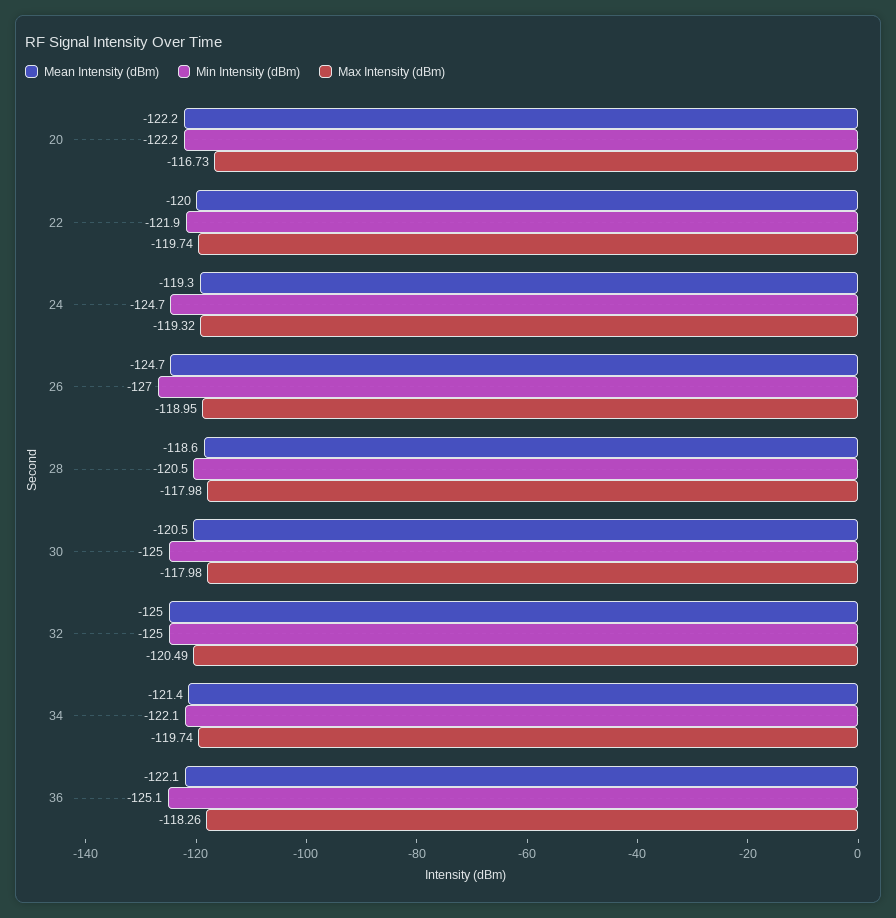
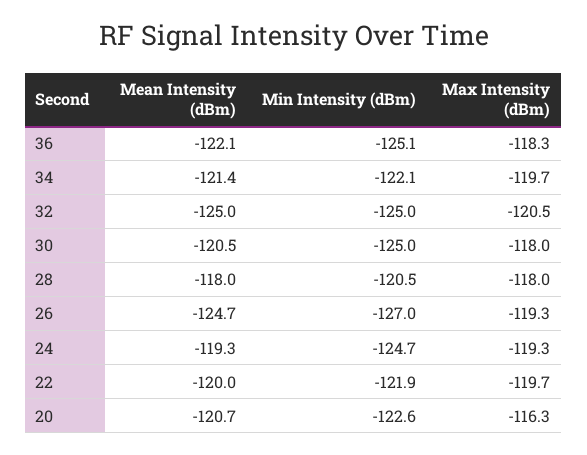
Mean Intensity (dBm), 20: -122.2 -> -120.7
Min Intensity (dBm), 20: -122.2 -> -122.6
Max Intensity (dBm), 20: -116.73 -> -116.3
Max Intensity (dBm), 26: -118.95 -> -119.3
Mean Intensity (dBm), 28: -118.6 -> -118

